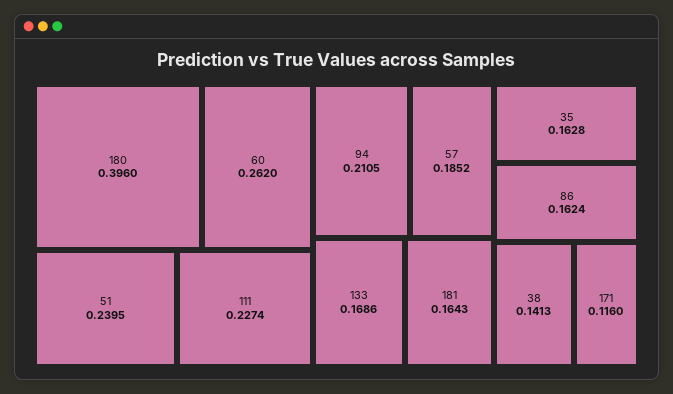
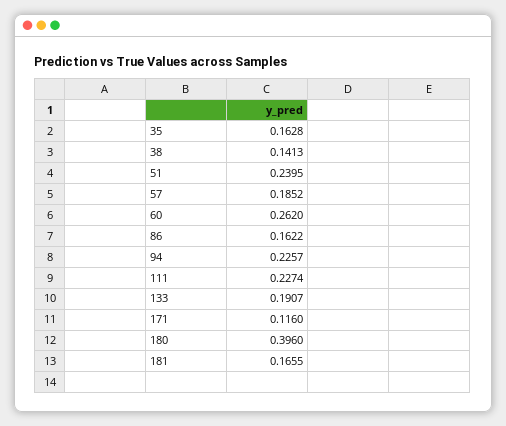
94: 0.2105 -> 0.2257
133: 0.1686 -> 0.1907
181: 0.1643 -> 0.1655
86: 0.1624 -> 0.1622

